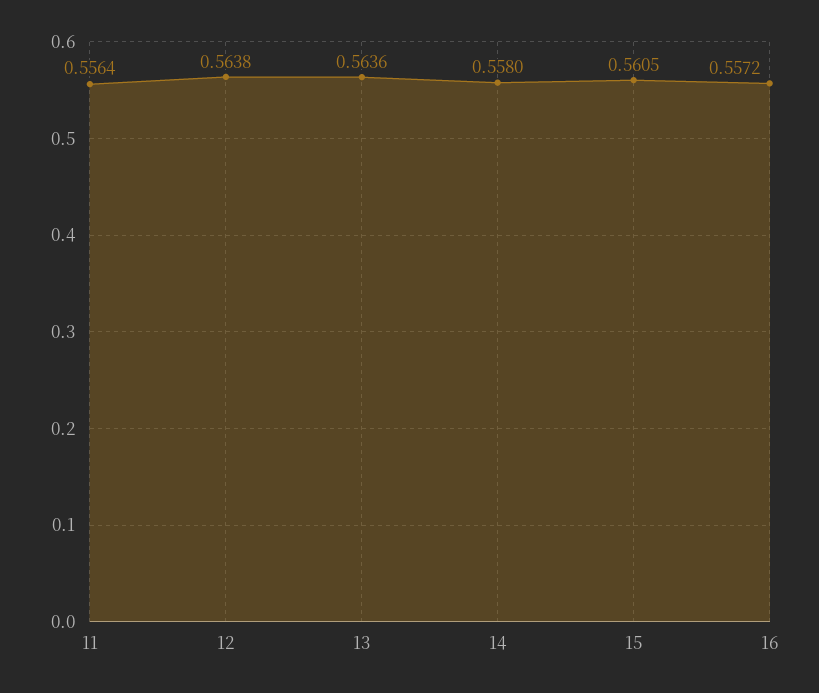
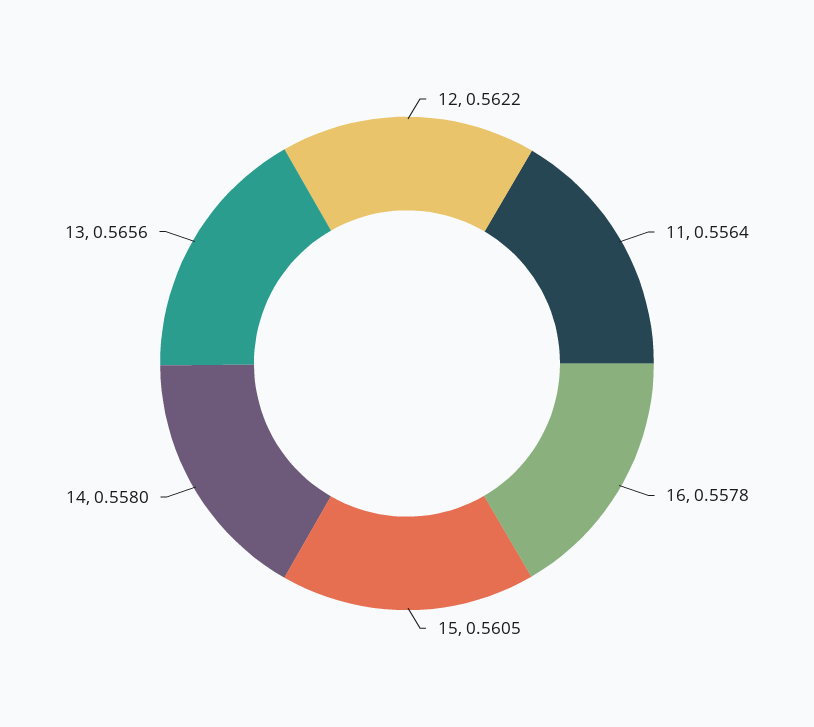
12: 0.5638 -> 0.5622
13: 0.5636 -> 0.5656
16: 0.5572 -> 0.5578

